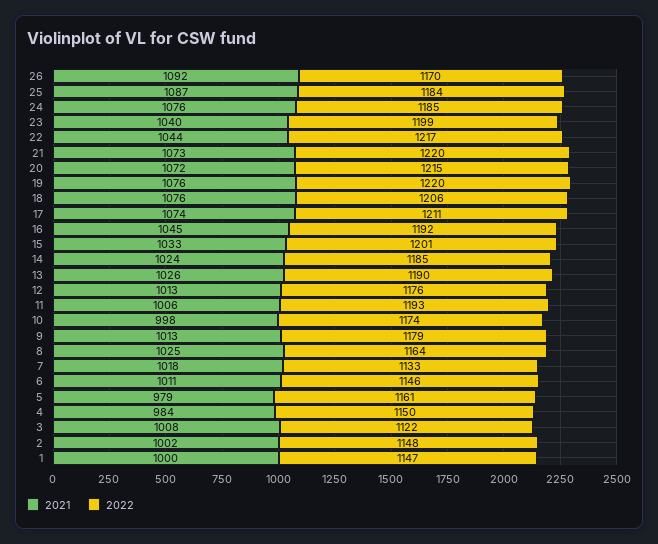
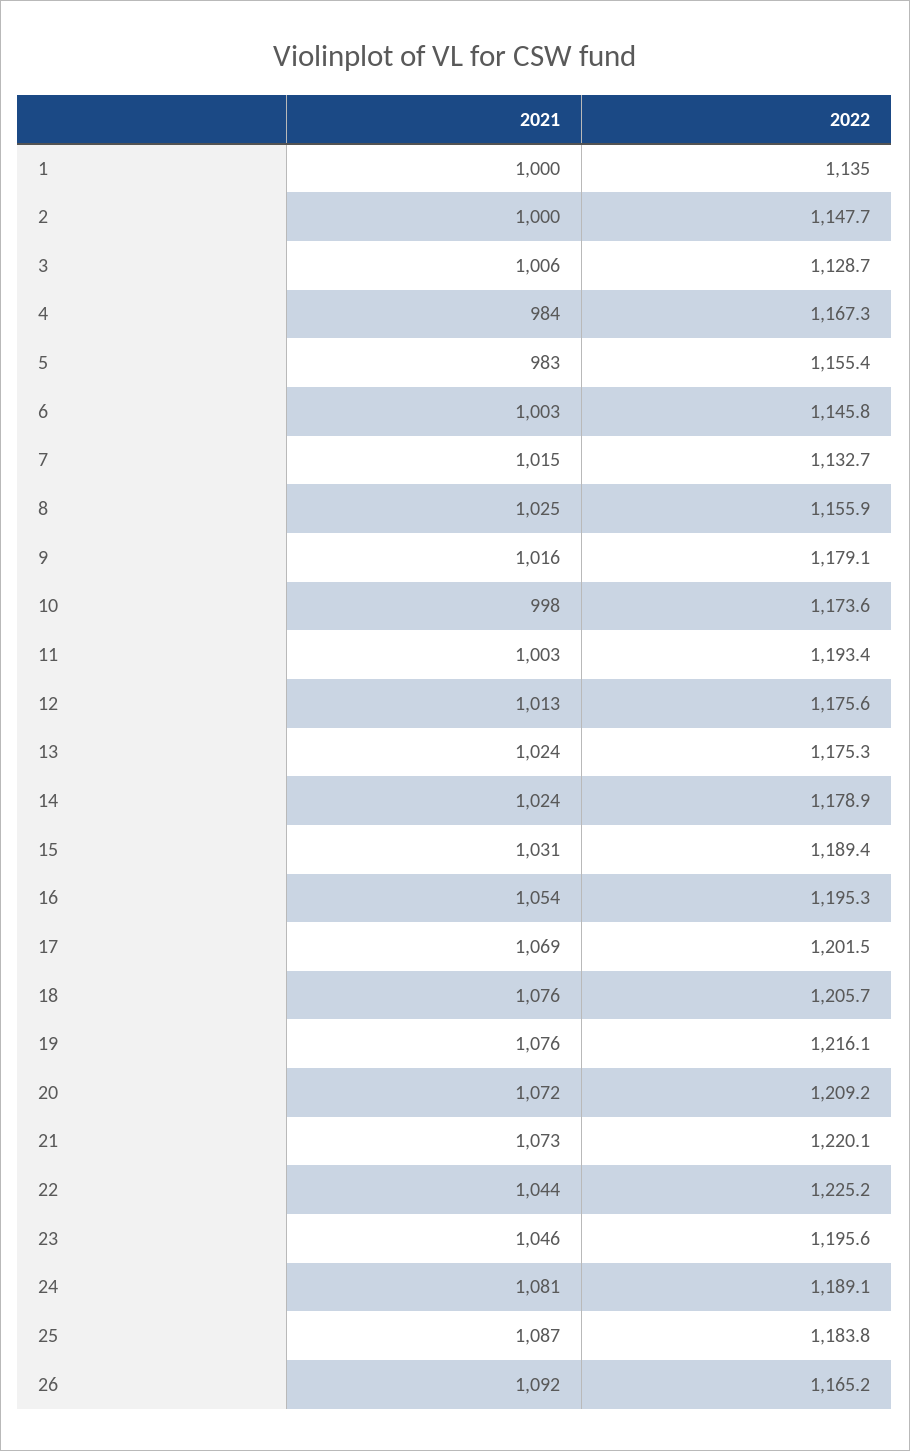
2022, 26: 1170 -> 1165.2
2021, 24: 1076 -> 1081
2022, 24: 1185 -> 1189.1
2021, 23: 1040 -> 1046
2022, 23: 1199 -> 1195.6
2022, 22: 1217 -> 1225.2
2022, 20: 1215 -> 1209.2
2022, 19: 1220 -> 1216.1
2021, 17: 1074 -> 1069
2022, 17: 1211 -> 1201.5
2021, 16: 1045 -> 1054
2022, 16: 1192 -> 1195.3
2021, 15: 1033 -> 1031
2022, 15: 1201 -> 1189.4
2022, 14: 1185 -> 1178.9
2021, 13: 1026 -> 1024
2022, 13: 1190 -> 1175.3
2021, 11: 1006 -> 1003
2021, 9: 1013 -> 1016
2022, 8: 1164 -> 1155.9
2021, 7: 1018 -> 1015
2021, 6: 1011 -> 1003
2021, 5: 979 -> 983
2022, 5: 1161 -> 1155.4
2022, 4: 1150 -> 1167.3
2021, 3: 1008 -> 1006
2022, 3: 1122 -> 1128.7
2021, 2: 1002 -> 1000
2022, 1: 1147 -> 1135

